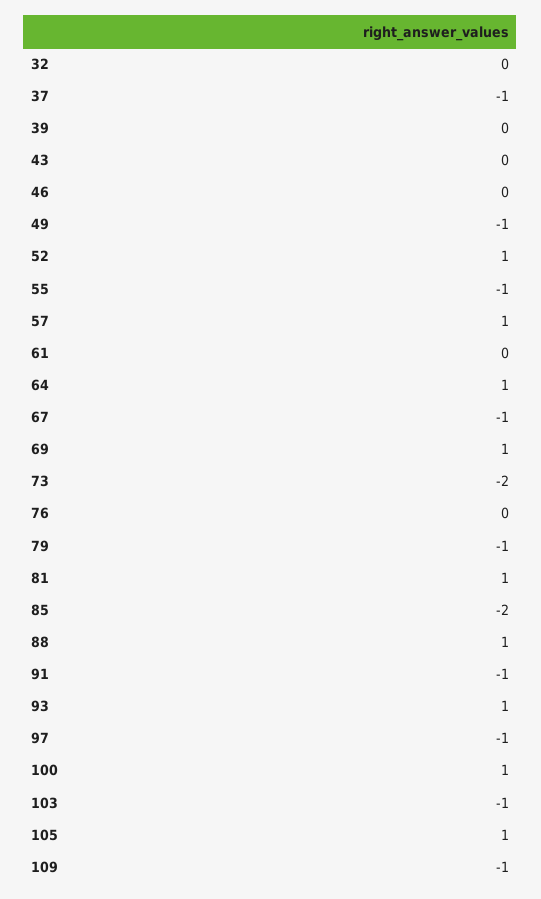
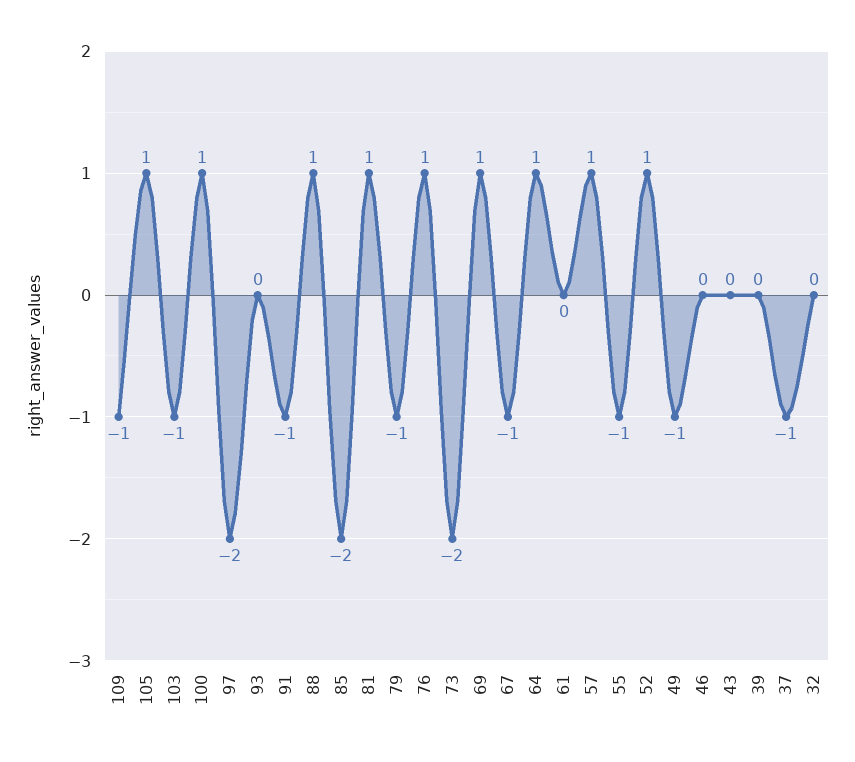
76: 0 -> 1
93: 1 -> 0
97: -1 -> -2

